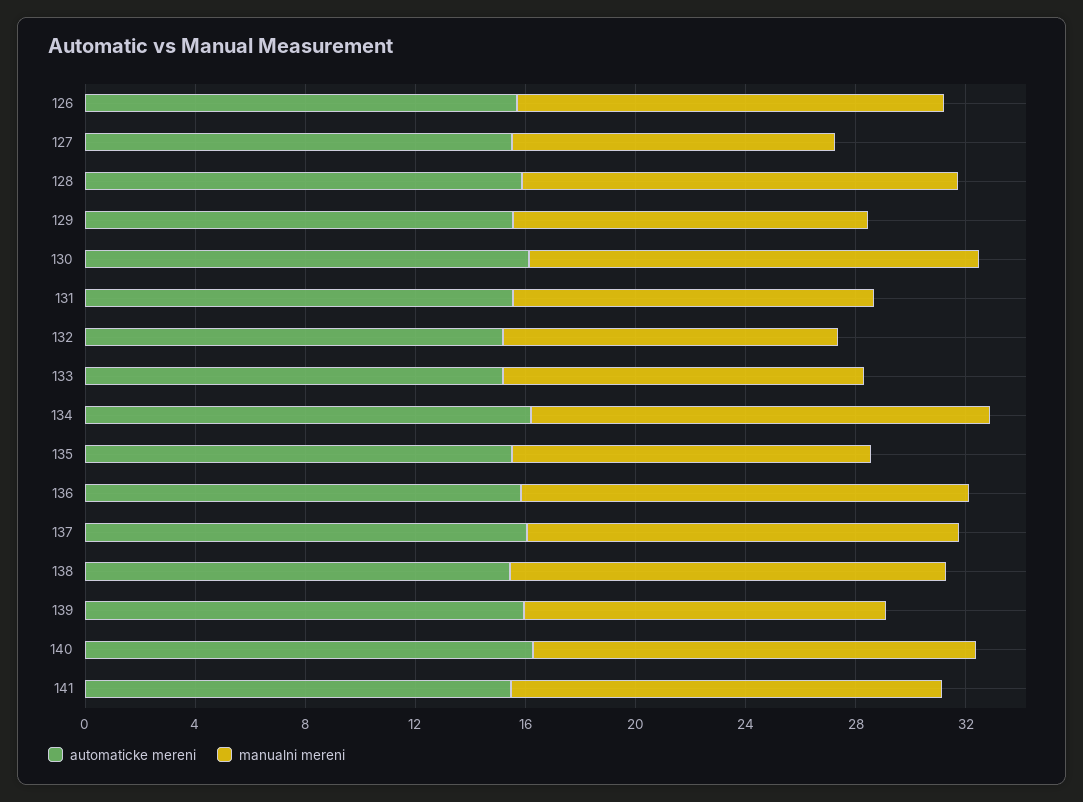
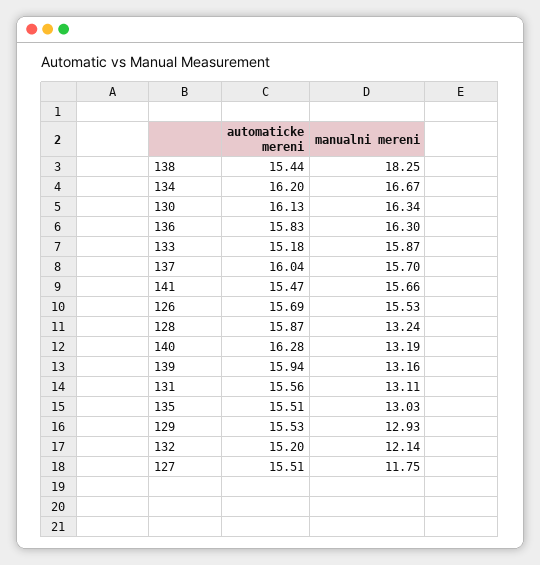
manualni mereni, 128: 16 -> 13.24
manualni mereni, 133: 13 -> 15.87
manualni mereni, 138: 16 -> 18.25
manualni mereni, 140: 16 -> 13.19

